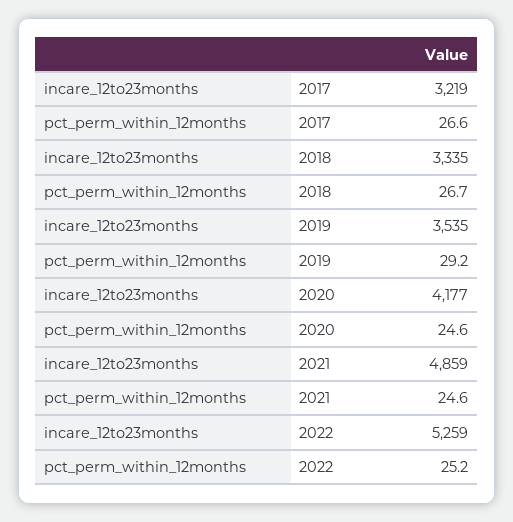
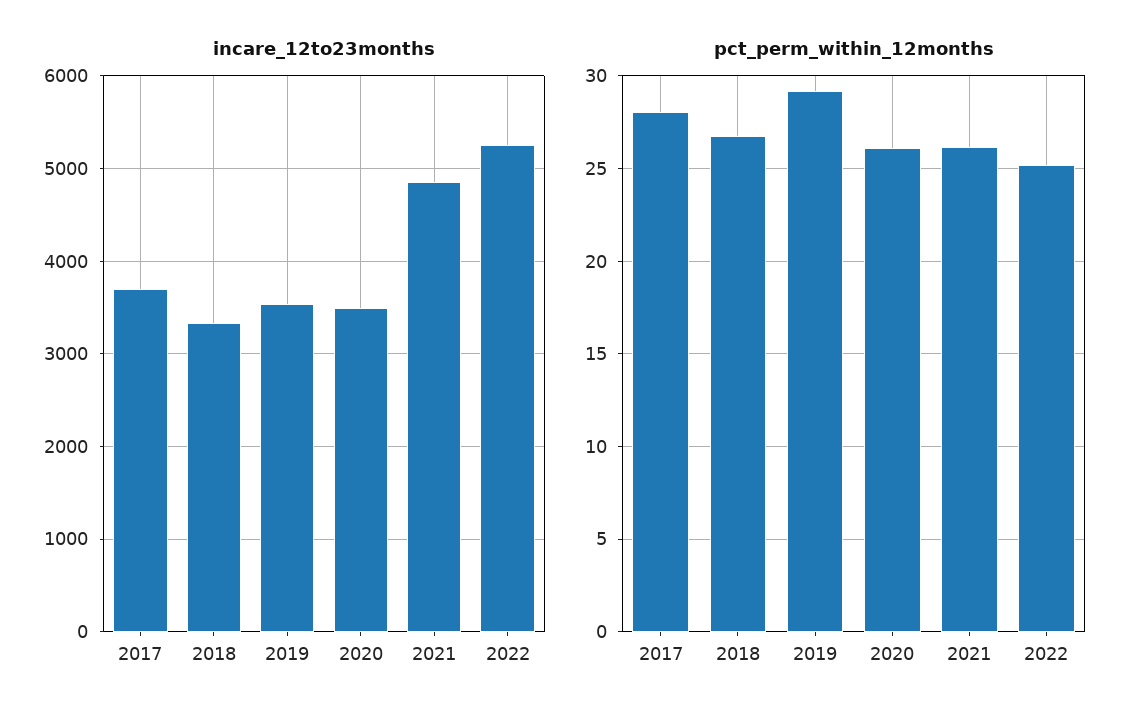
incare_12to23months, 2017: 3219 -> 3700
pct_perm_within_12months, 2017: 26.6 -> 28
incare_12to23months, 2020: 4177 -> 3500
pct_perm_within_12months, 2020: 24.6 -> 26
pct_perm_within_12months, 2021: 24.6 -> 26

